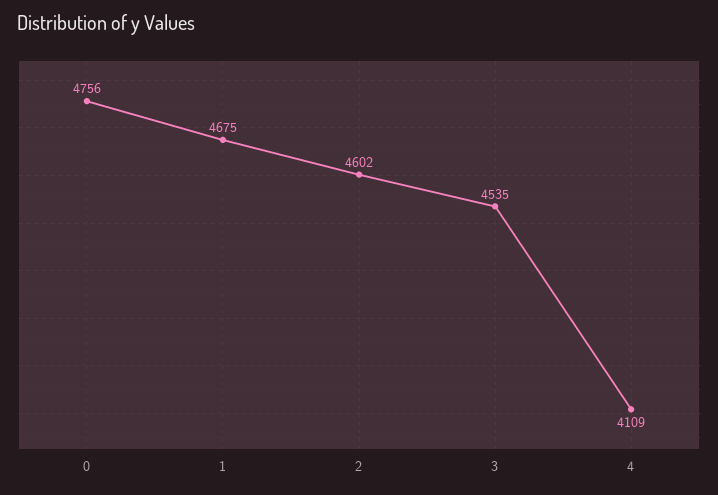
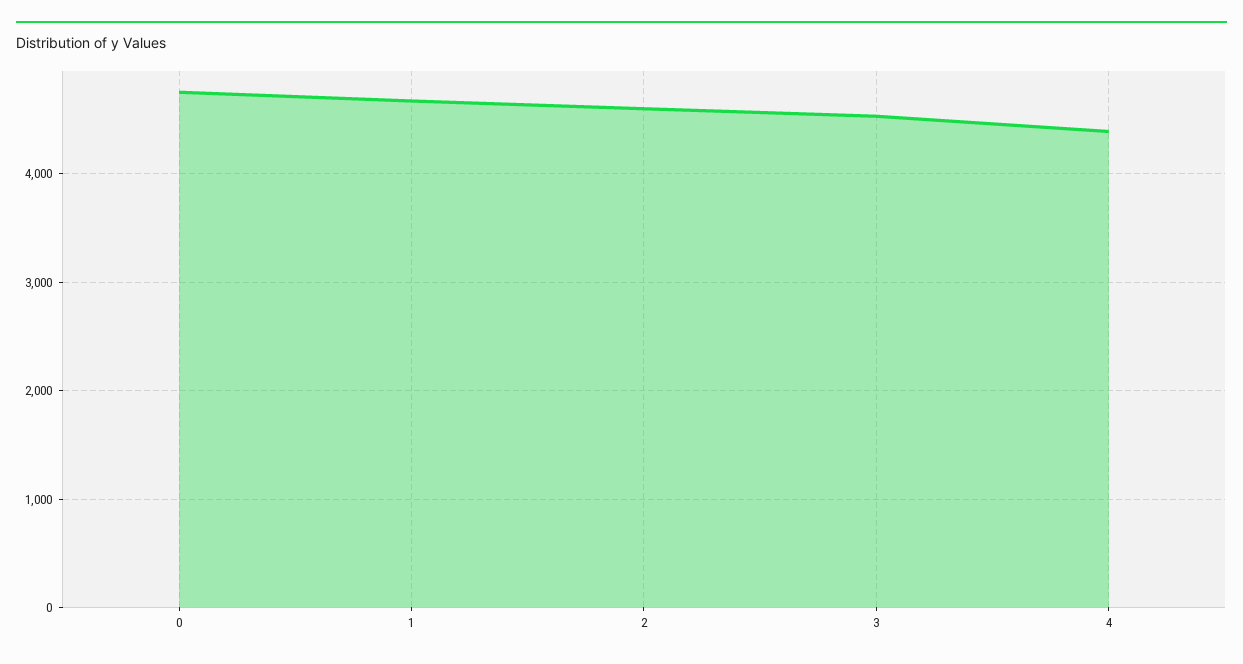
4: 4109 -> 4400

